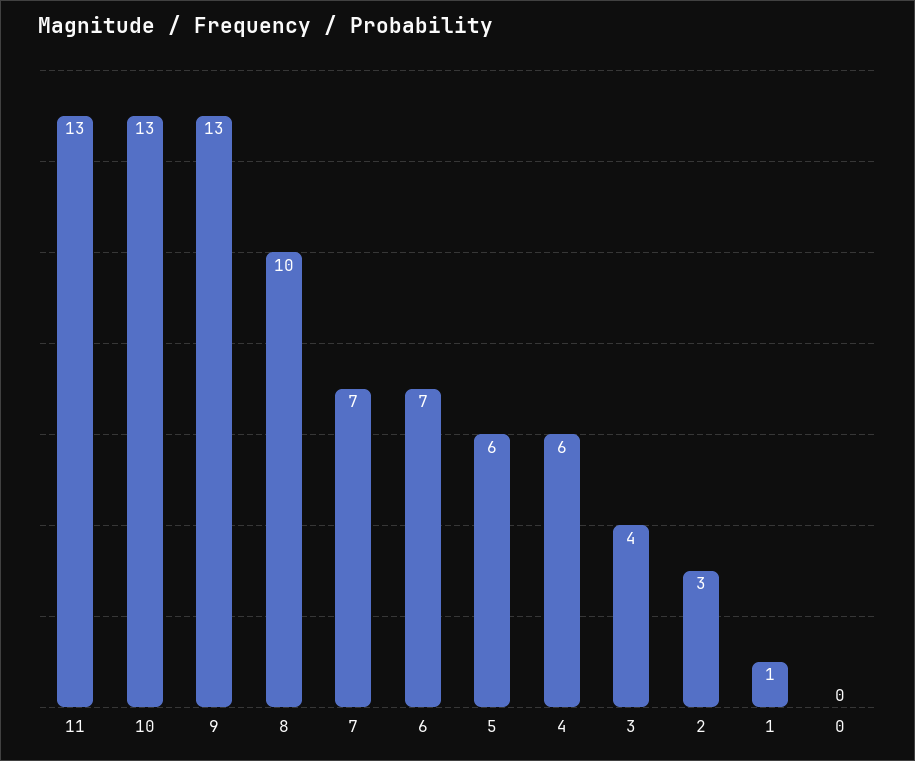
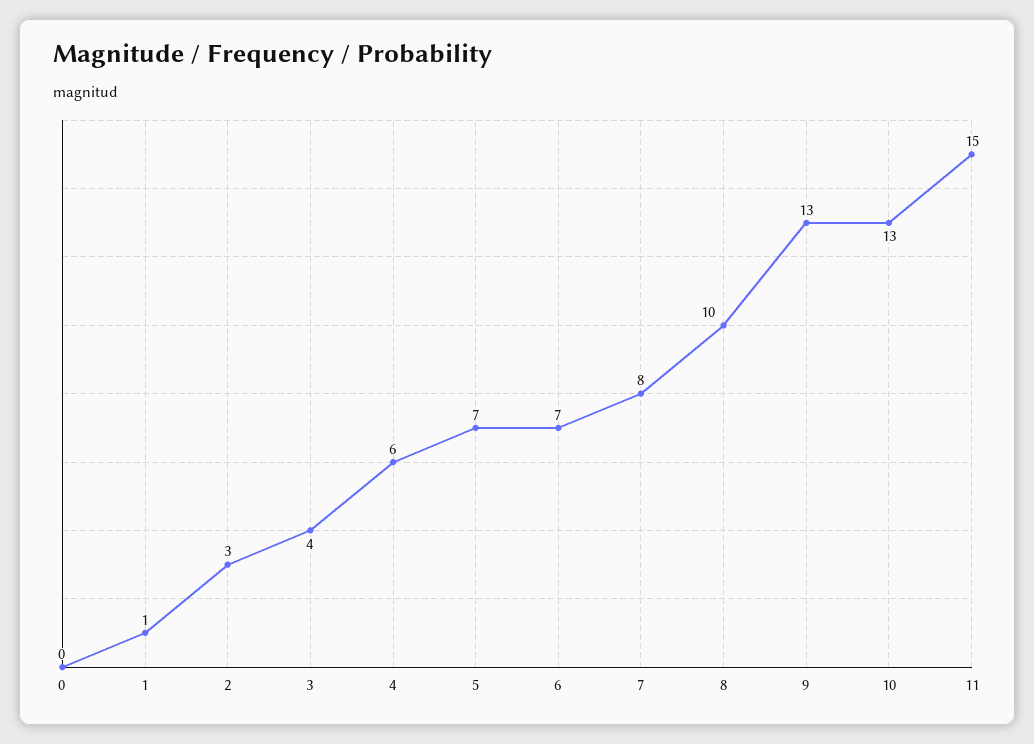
11: 13 -> 15
7: 7 -> 8
5: 6 -> 7

